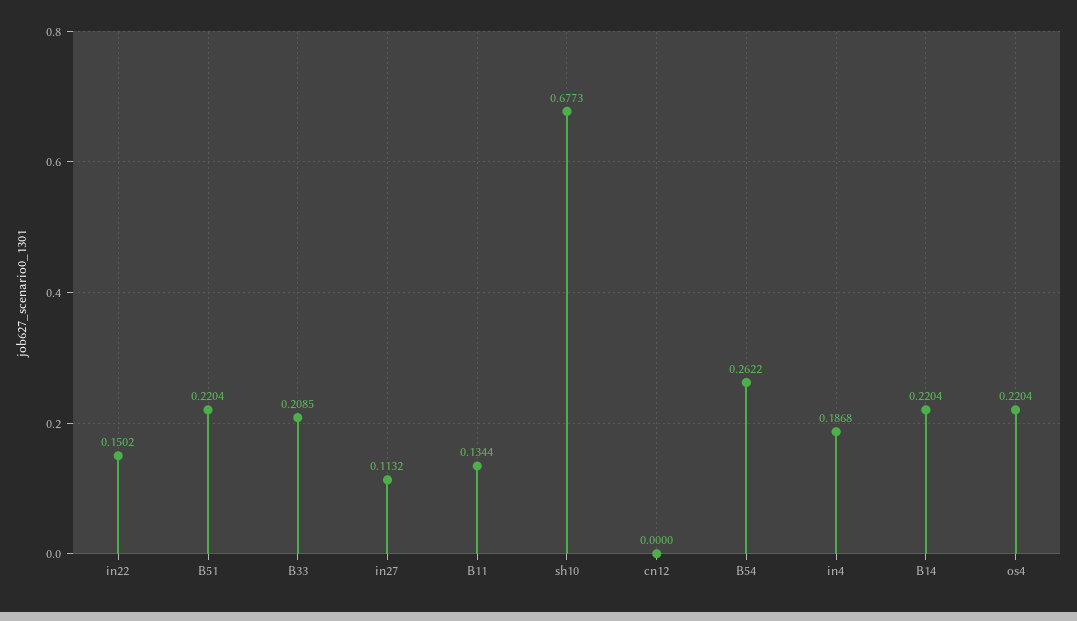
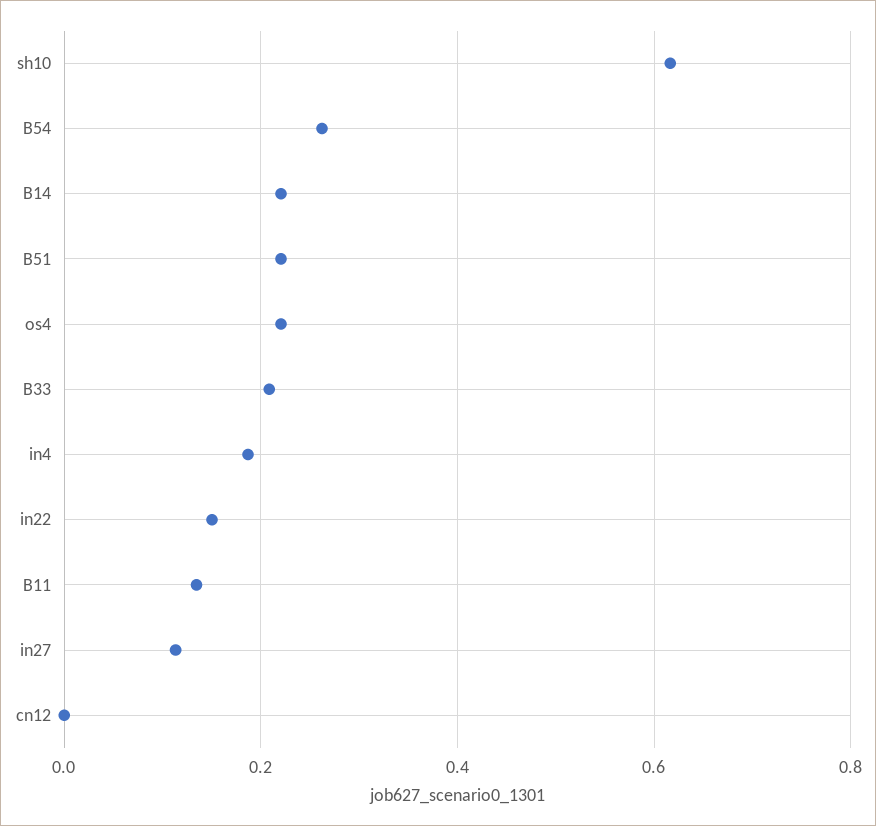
sh10: 0.6773 -> 0.62

